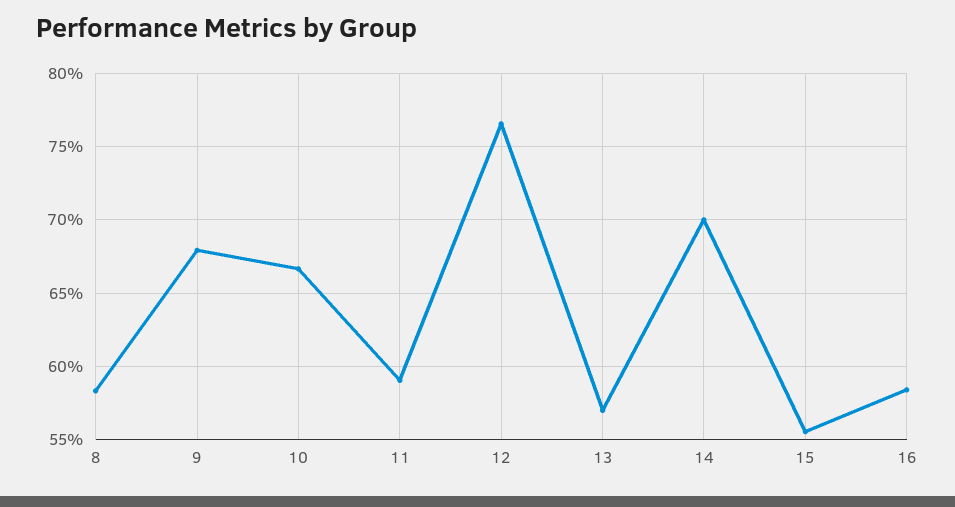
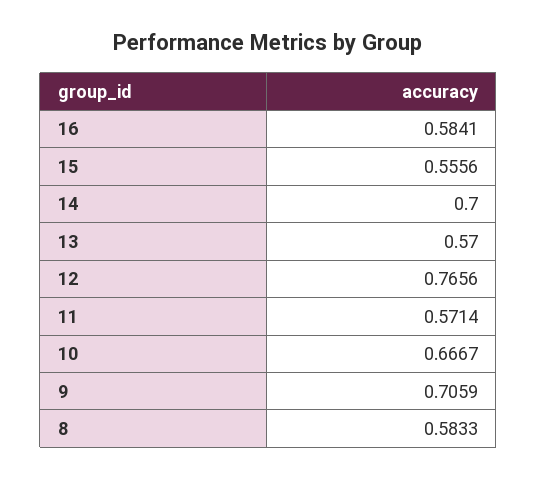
9: 0.68 -> 0.7059
11: 0.59 -> 0.5714

